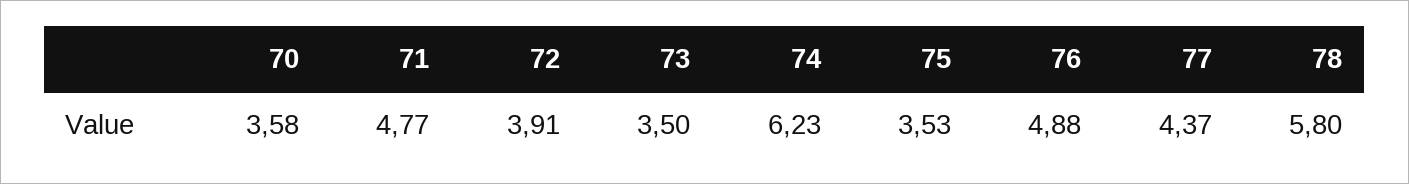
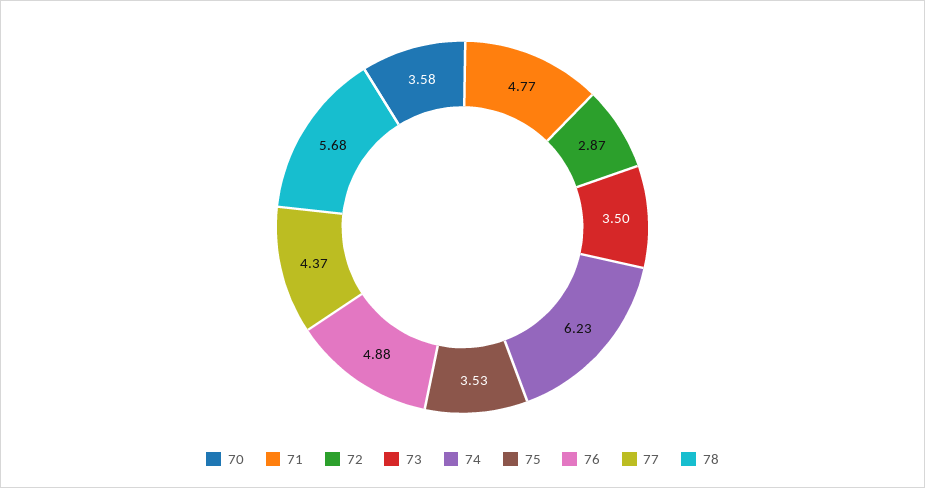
72: 3.91 -> 2.87
78: 5.8 -> 5.68

